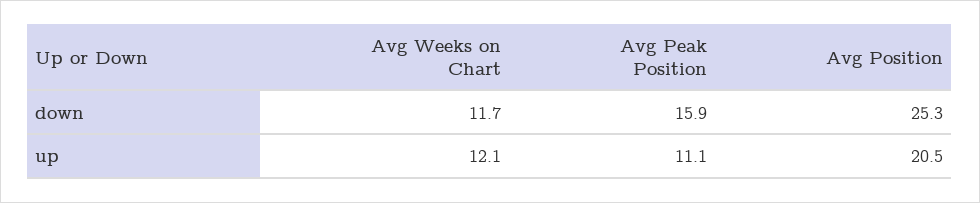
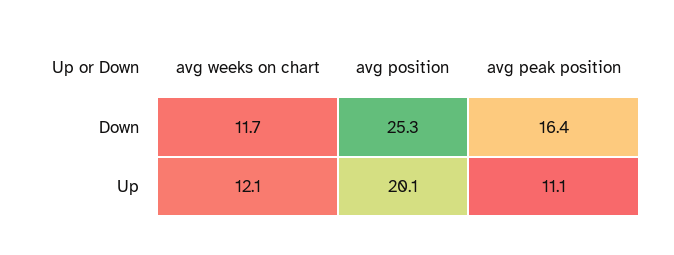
Avg Peak Position, down: 15.9 -> 16.4
Avg Position, up: 20.5 -> 20.1

